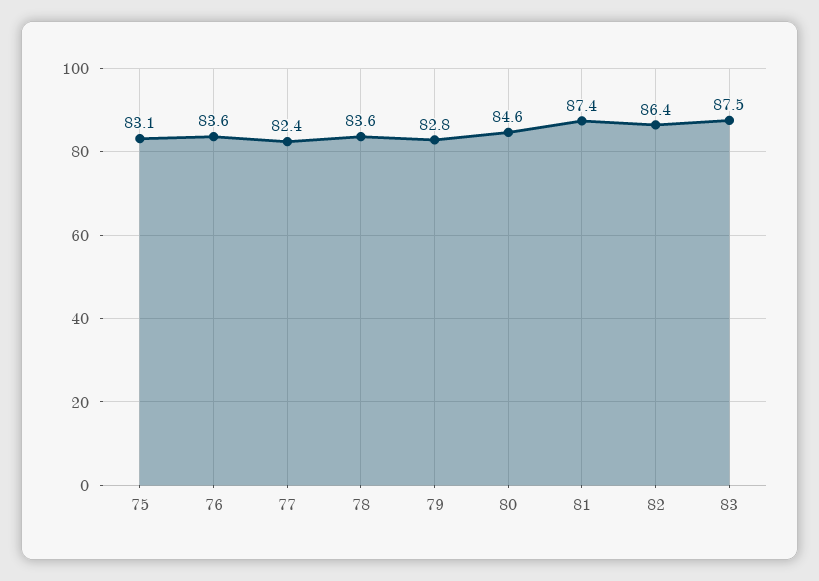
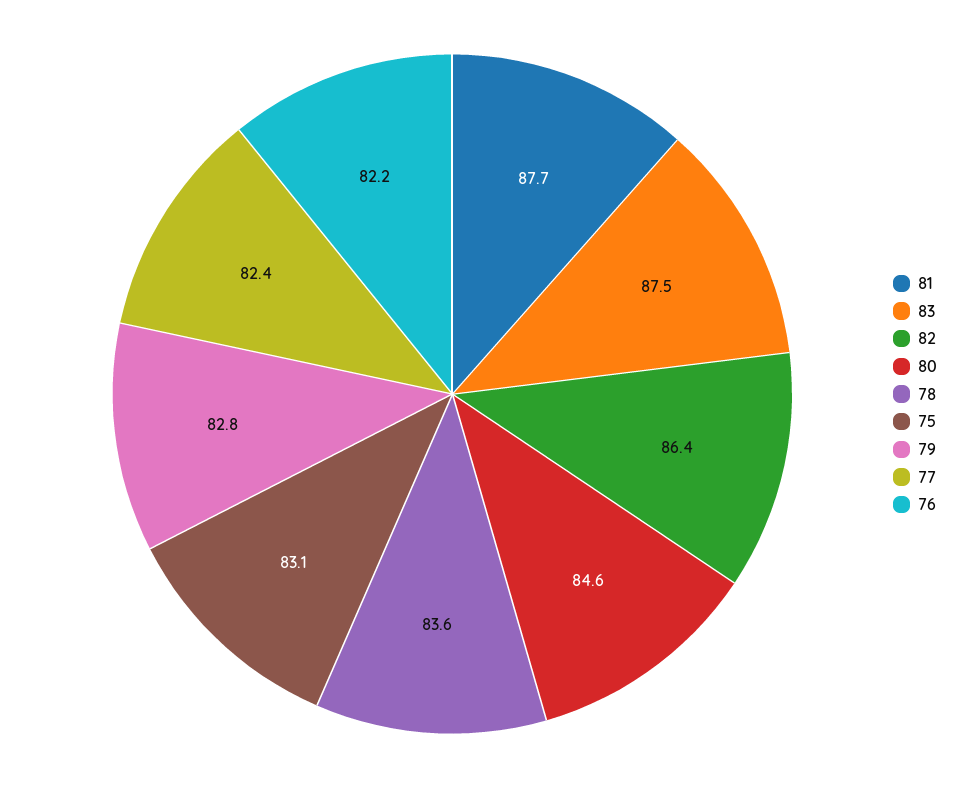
76: 83.6 -> 82.2
81: 87.4 -> 87.7

